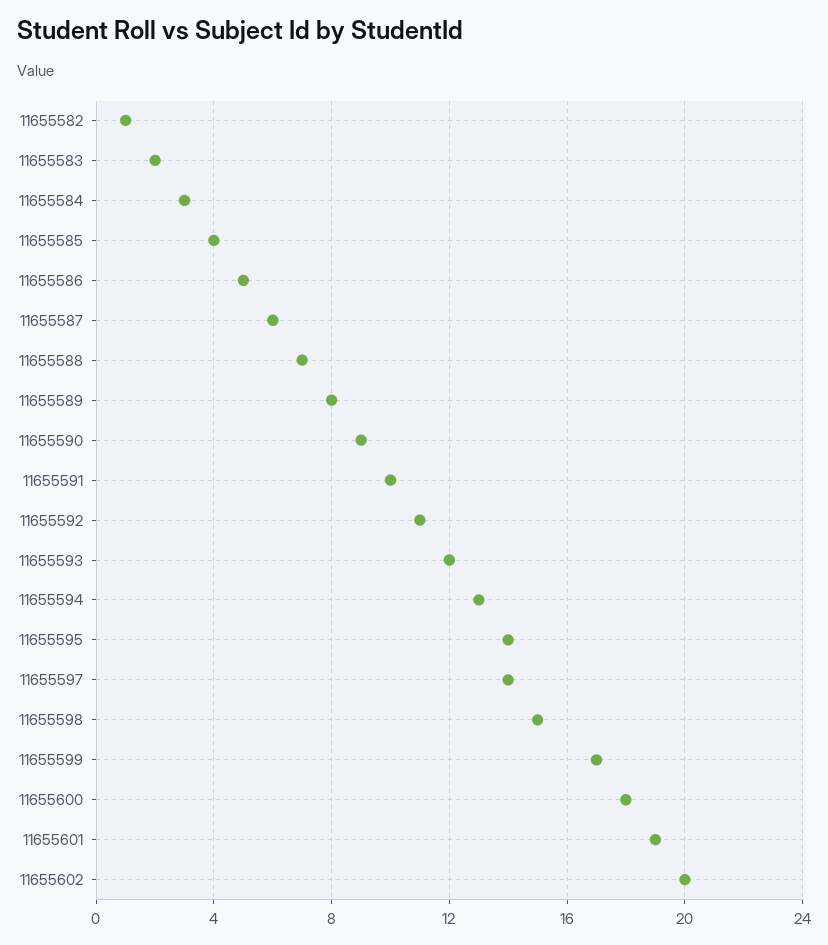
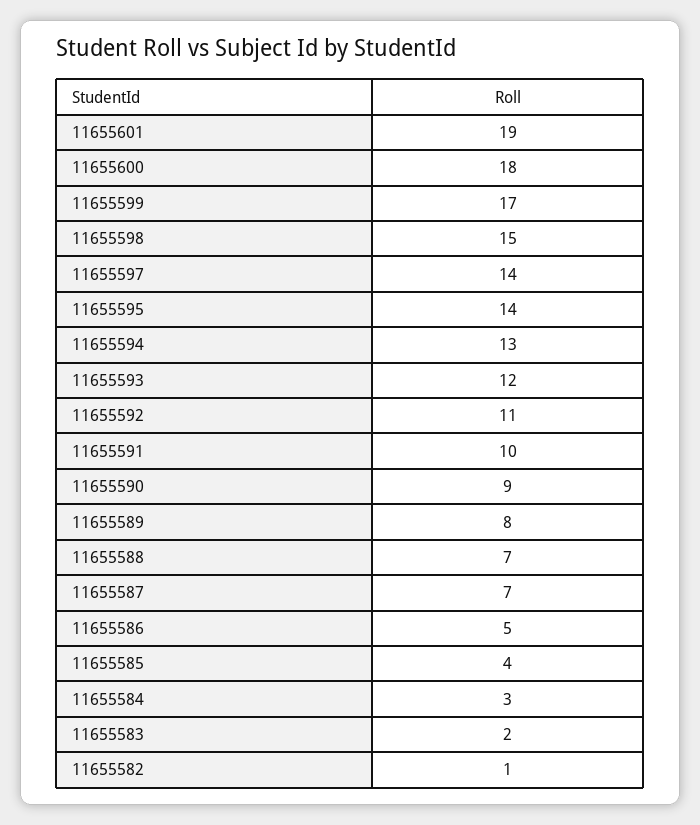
11655587: 6 -> 7
11655602: 20 -> none

